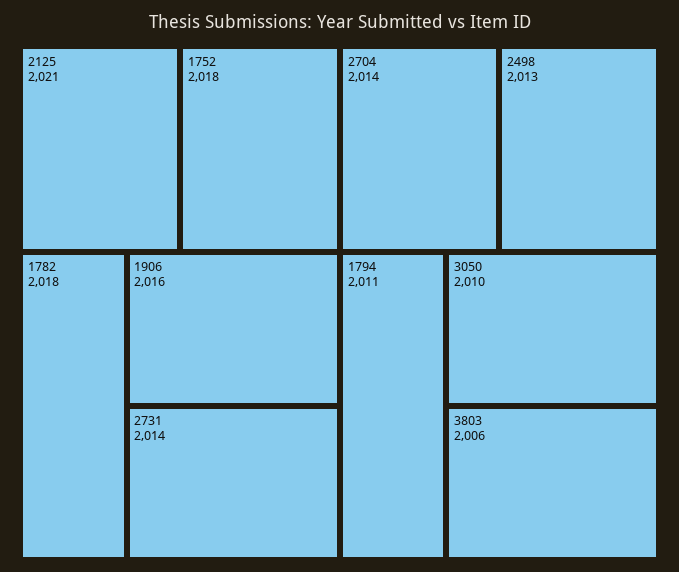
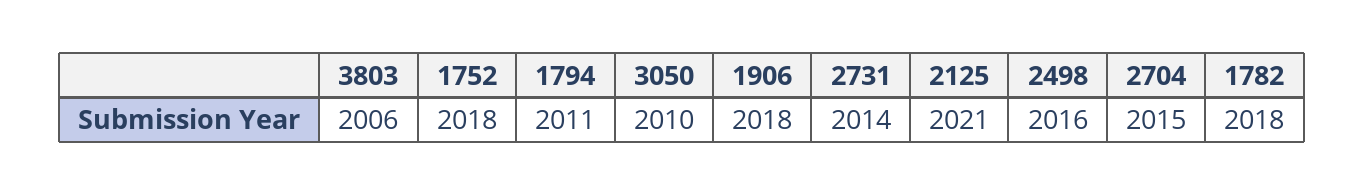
1906: 2016 -> 2018
2704: 2014 -> 2015
2498: 2013 -> 2016

